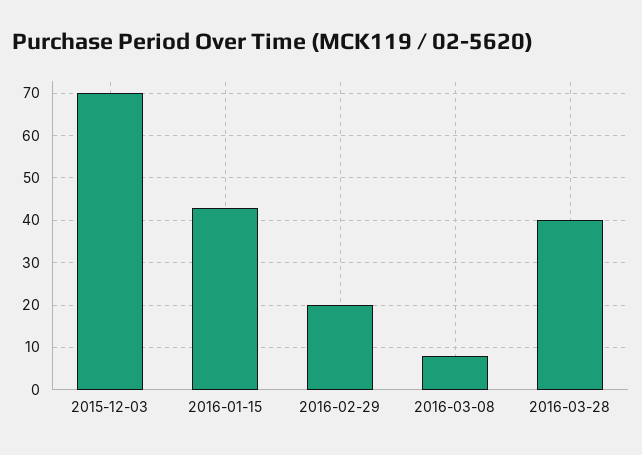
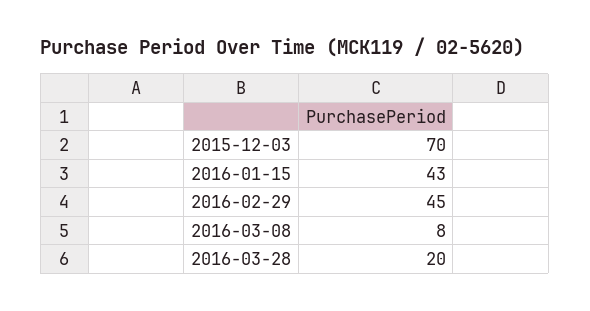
2016-02-29: 20 -> 45
2016-03-28: 40 -> 20

